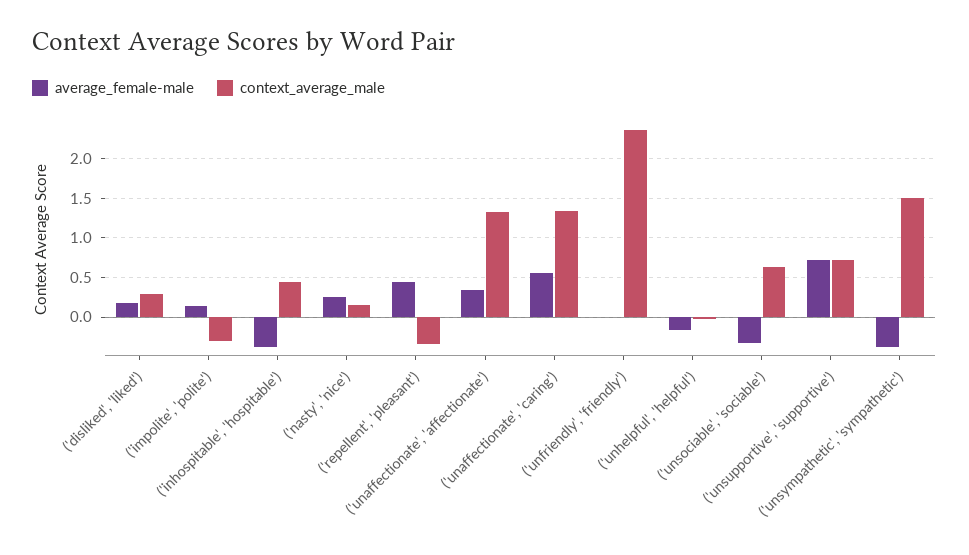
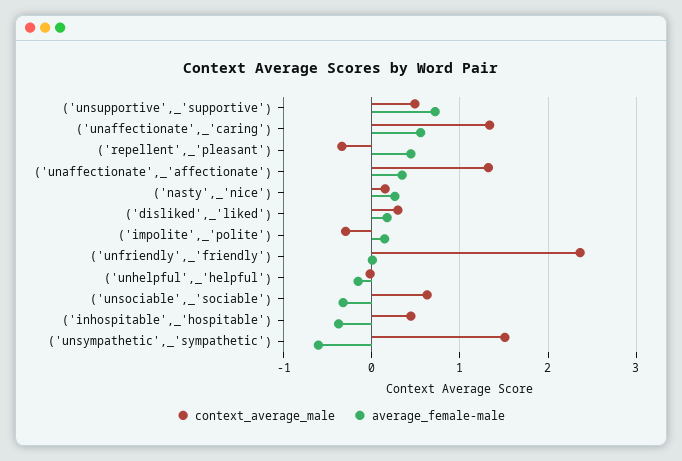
context_average_male, ('unsupportive', 'supportive'): 0.7 -> 0.5
average_female-male, ('unsympathetic', 'sympathetic'): -0.4 -> -0.6

